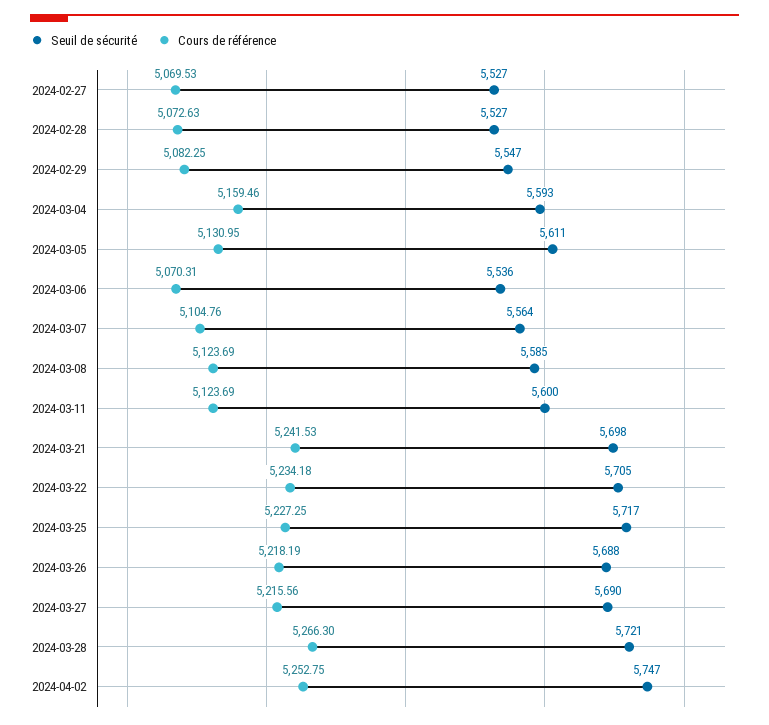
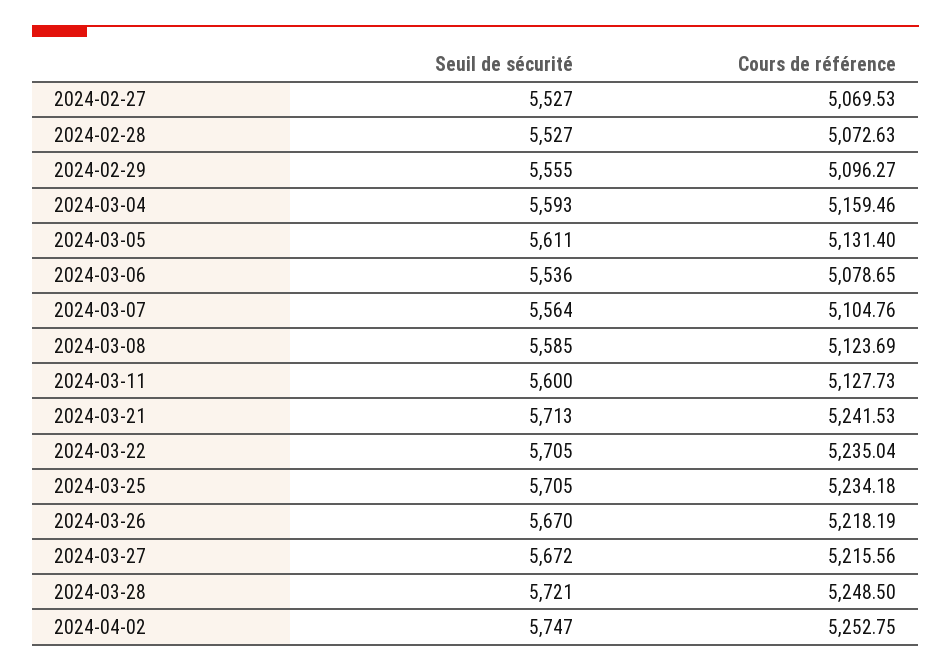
Seuil de sécurité, 2024-02-29: 5547 -> 5555
Cours de référence, 2024-02-29: 5082.25 -> 5096.27
Cours de référence, 2024-03-05: 5130.95 -> 5131.4
Cours de référence, 2024-03-06: 5070.31 -> 5078.65
Cours de référence, 2024-03-11: 5123.69 -> 5127.73
Seuil de sécurité, 2024-03-21: 5698 -> 5713
Cours de référence, 2024-03-22: 5234.18 -> 5235.04
Seuil de sécurité, 2024-03-25: 5717 -> 5705
Cours de référence, 2024-03-25: 5227.25 -> 5234.18
Seuil de sécurité, 2024-03-26: 5688 -> 5670
Seuil de sécurité, 2024-03-27: 5690 -> 5672
Cours de référence, 2024-03-28: 5266.3 -> 5248.5

